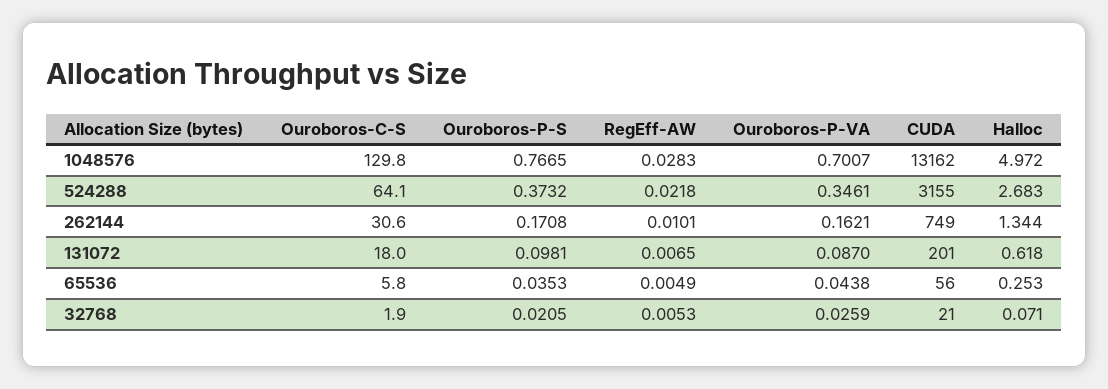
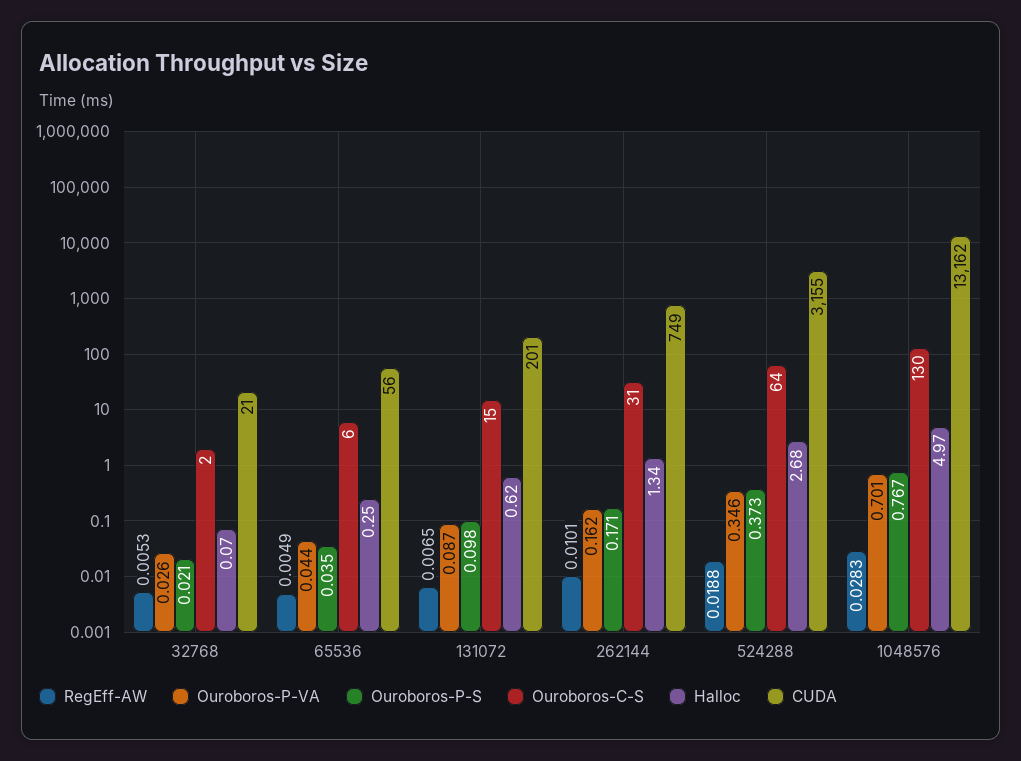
RegEff-AW, 524288: 0.0218 -> 0.0188
Ouroboros-C-S, 131072: 18 -> 15

